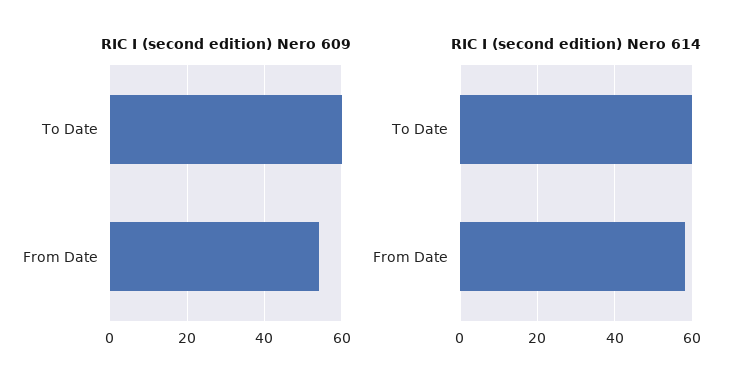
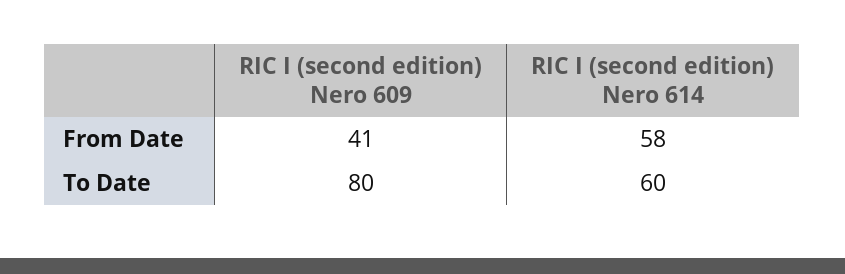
RIC I (second edition) Nero 609, To Date: 60 -> 80
RIC I (second edition) Nero 609, From Date: 55 -> 41

